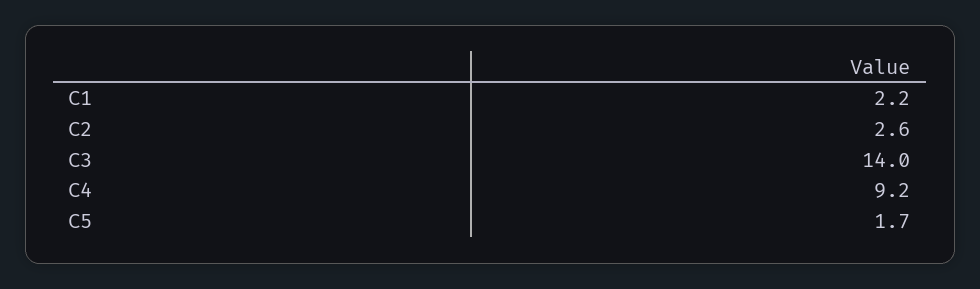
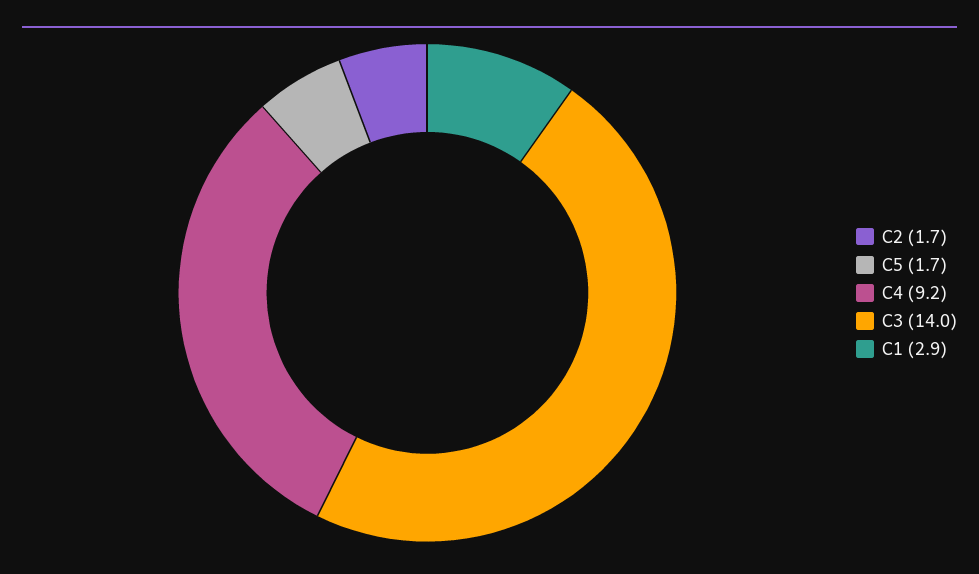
C1: 2.2 -> 2.9
C2: 2.6 -> 1.7

